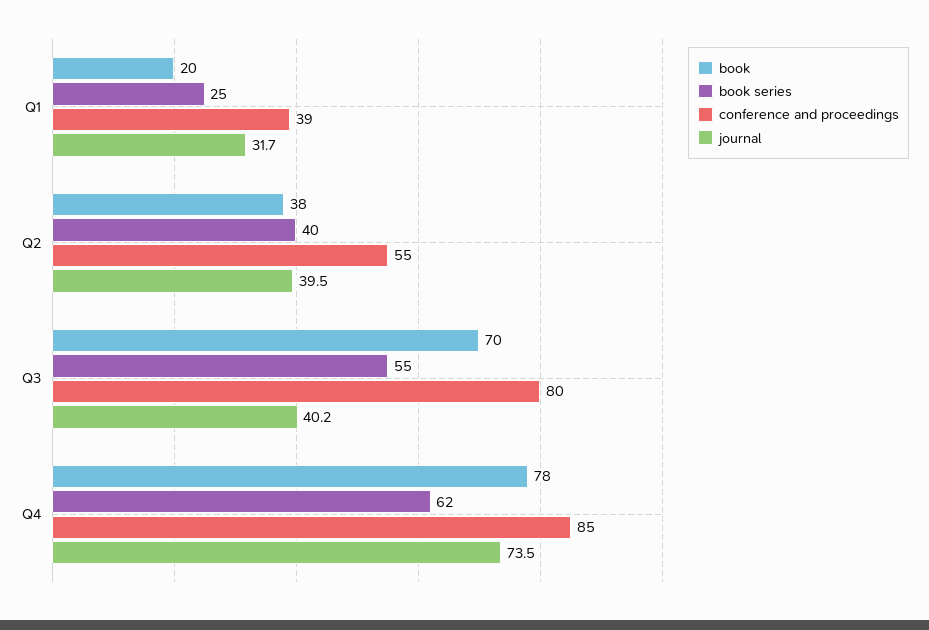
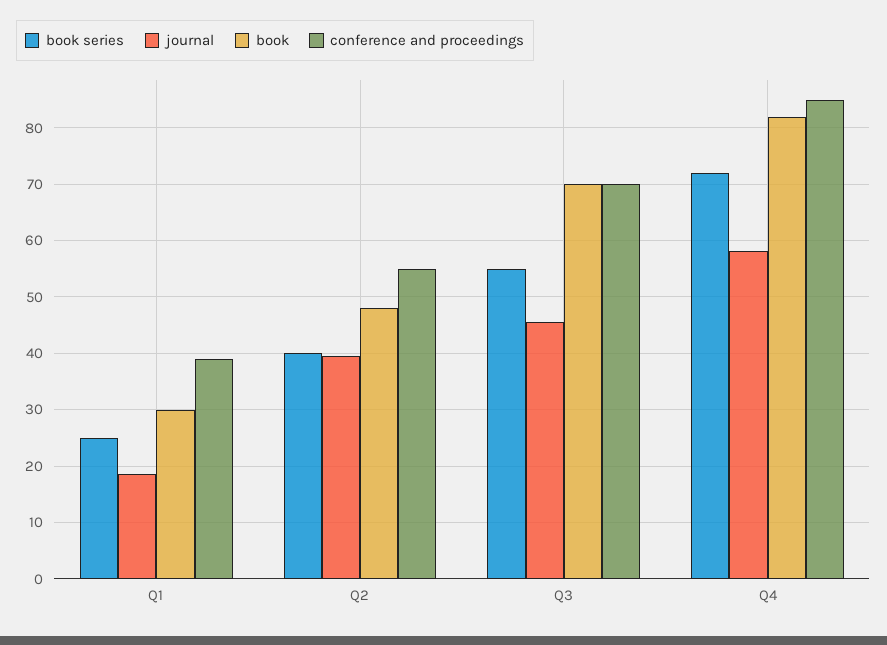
book, Q1: 20 -> 30
journal, Q1: 31.7 -> 18
book, Q2: 38 -> 48
conference and proceedings, Q3: 80 -> 70
journal, Q3: 40.2 -> 46
book, Q4: 78 -> 82
book series, Q4: 62 -> 72
journal, Q4: 73.5 -> 58

